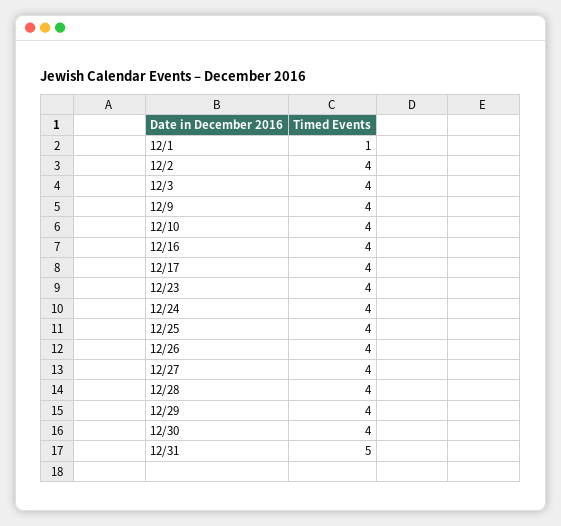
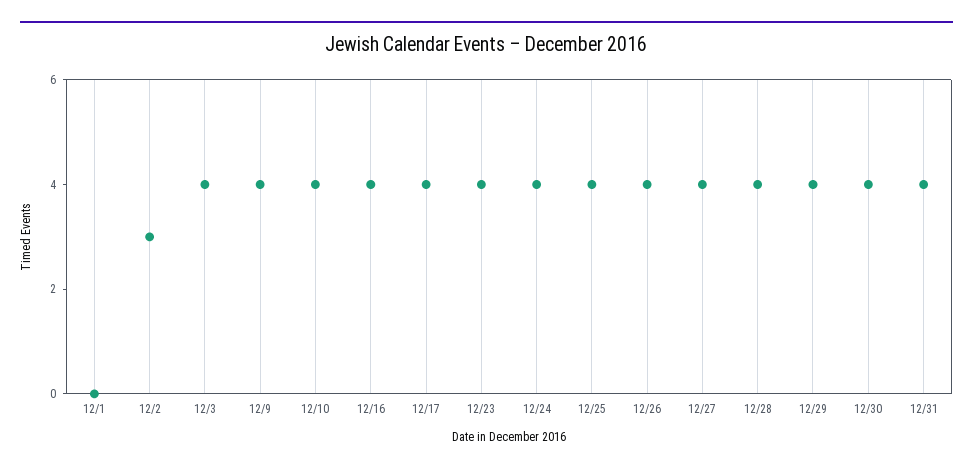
12/1: 1 -> 0
12/2: 4 -> 3
12/31: 5 -> 4

